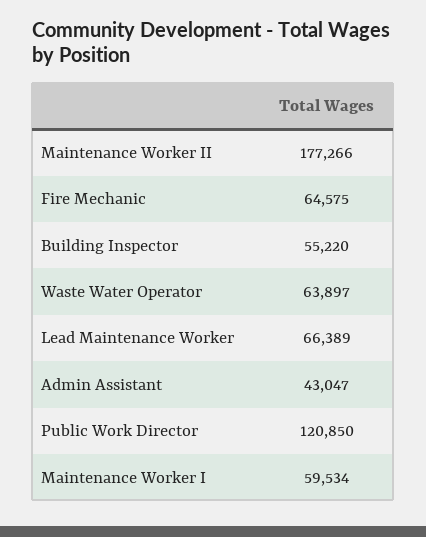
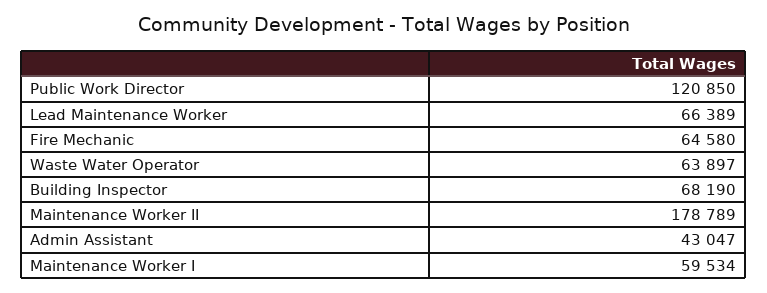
Maintenance Worker II: 177266 -> 178789
Fire Mechanic: 64575 -> 64580
Building Inspector: 55220 -> 68190

